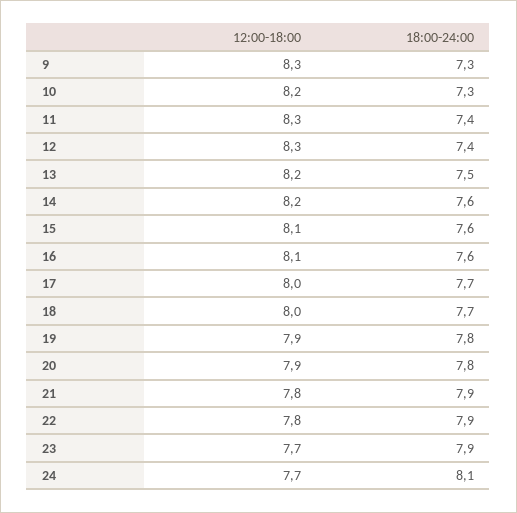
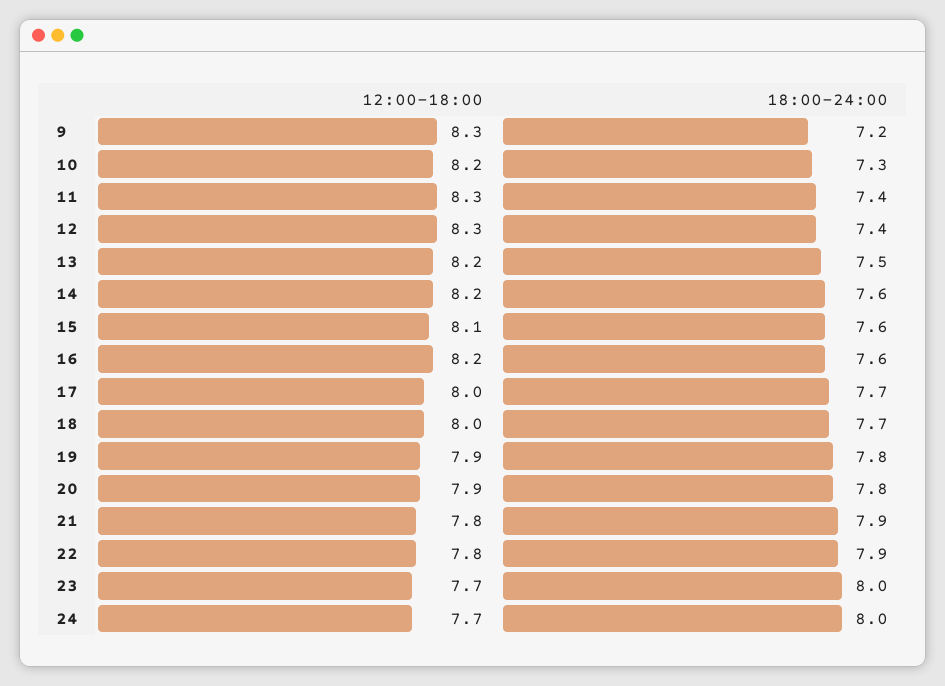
18:00-24:00, 9: 7.3 -> 7.2
12:00-18:00, 16: 8.1 -> 8.2
18:00-24:00, 23: 7.9 -> 8
18:00-24:00, 24: 8.1 -> 8

